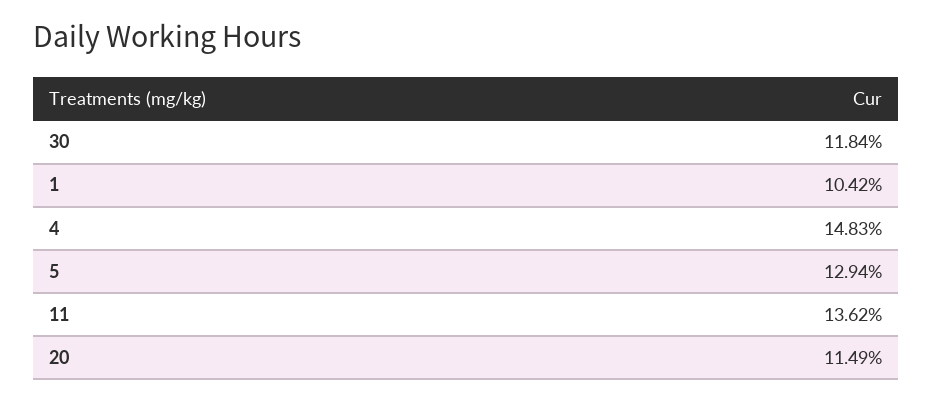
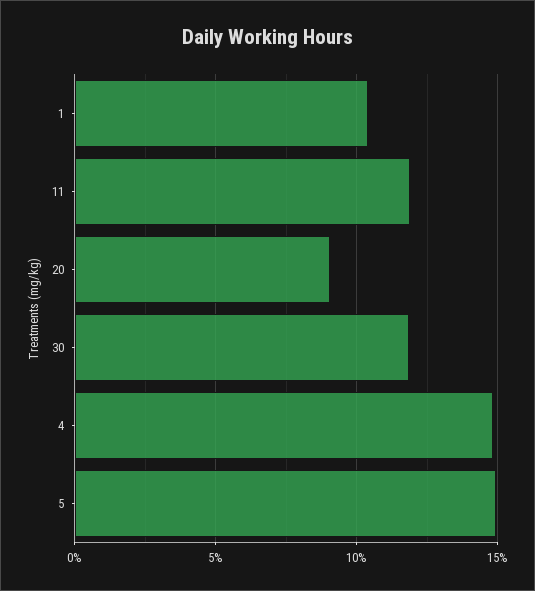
5: 12.94 -> 15
11: 13.62 -> 12
20: 11.49 -> 9

